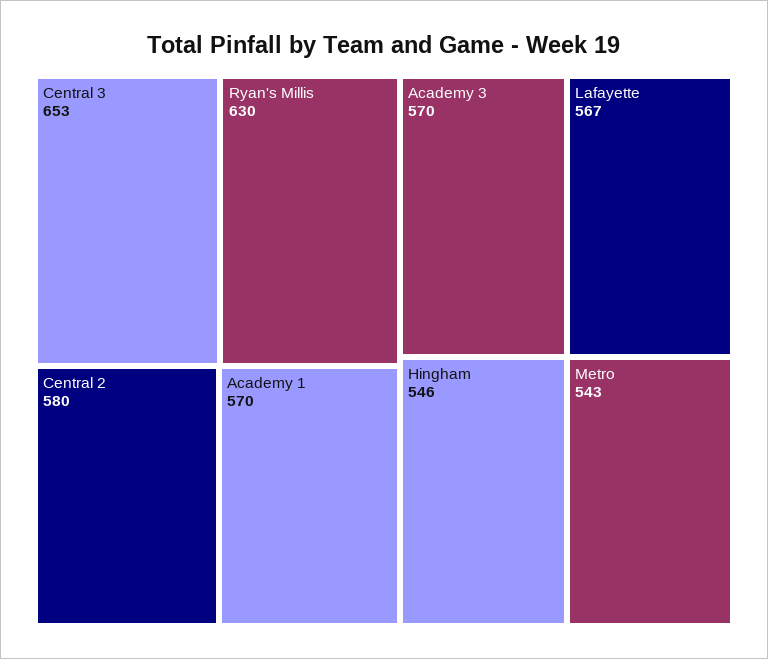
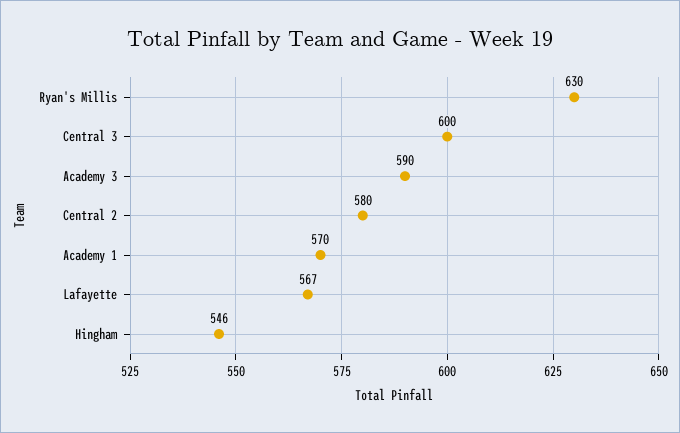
Central 3: 653 -> 600
Academy 3: 570 -> 590
Metro: 543 -> none

